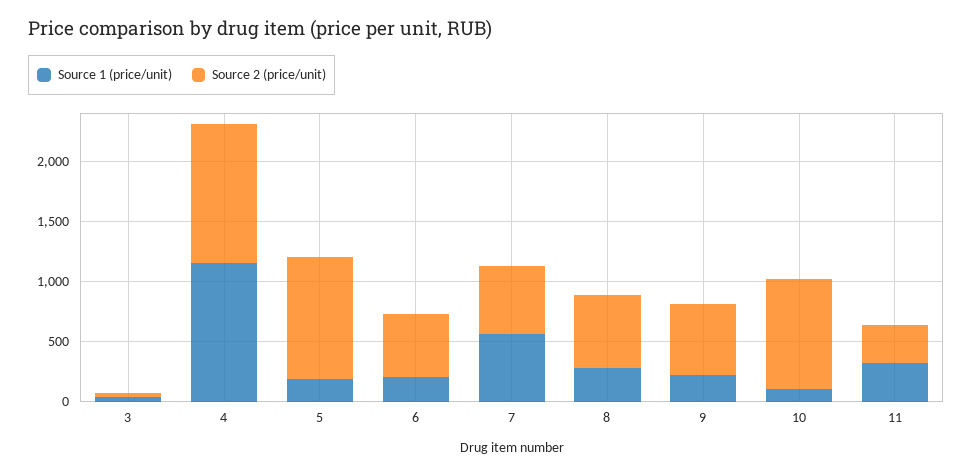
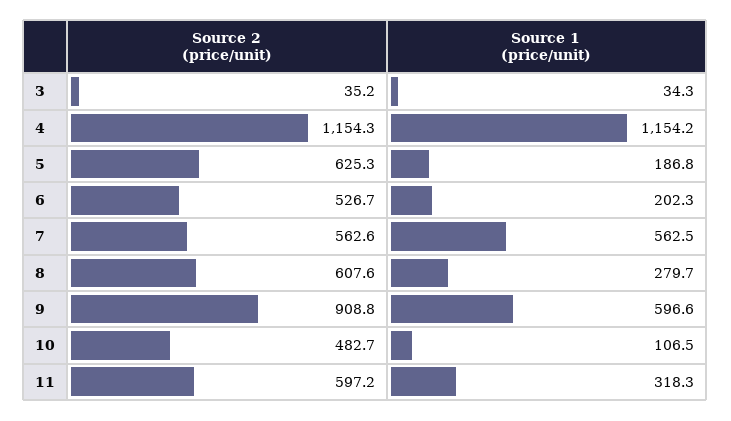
Source 2 (price/unit), 5: 1000 -> 625.3
Source 1 (price/unit), 9: 200 -> 596.6
Source 2 (price/unit), 9: 600 -> 908.8
Source 2 (price/unit), 10: 900 -> 482.7
Source 2 (price/unit), 11: 300 -> 597.2

